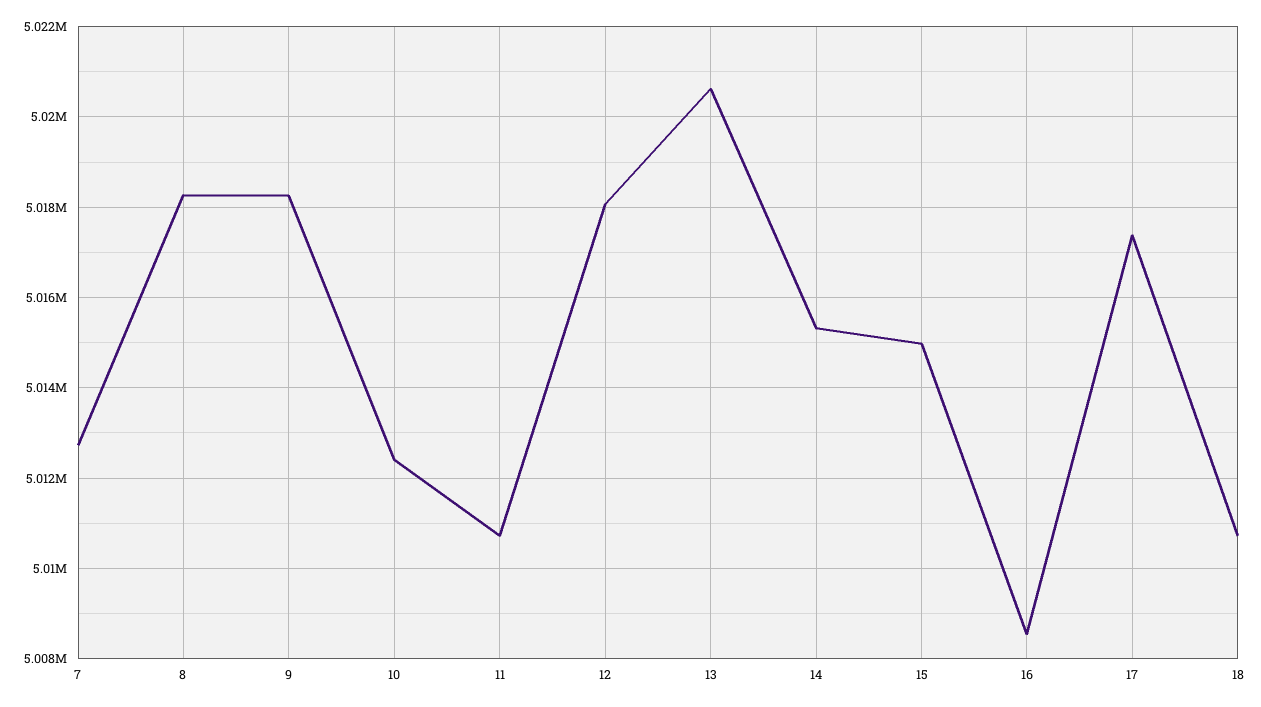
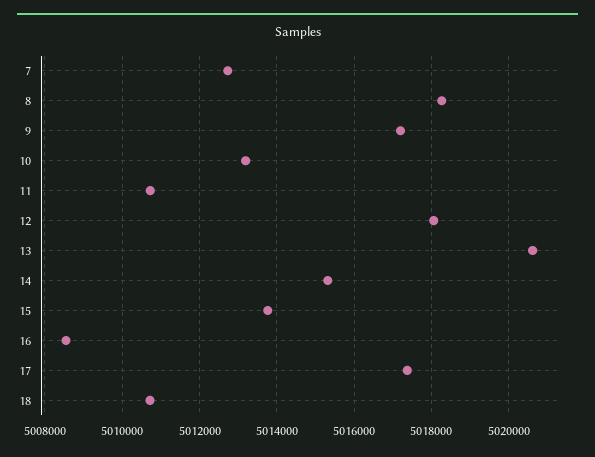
9: 5018200 -> 5017200
10: 5012400 -> 5013200
15: 5015000 -> 5013800

